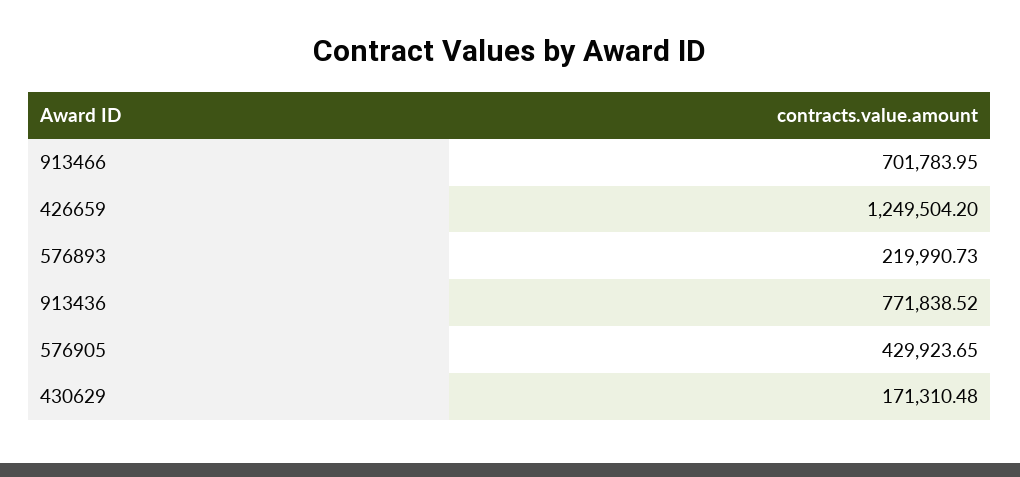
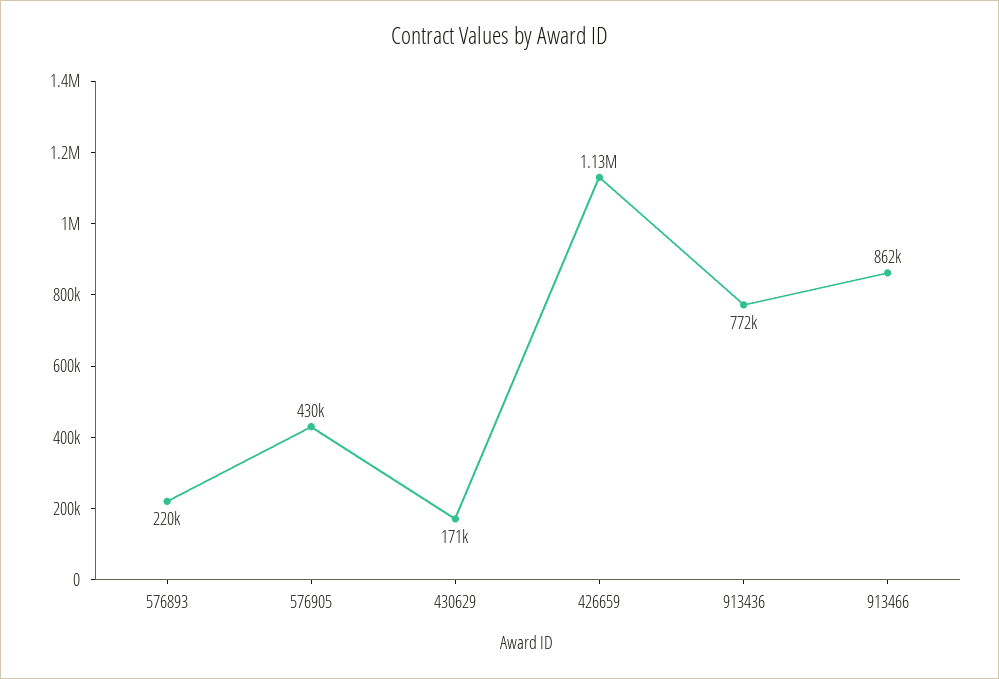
913466: 701783.95 -> 862000
426659: 1249504.2 -> 1130000

